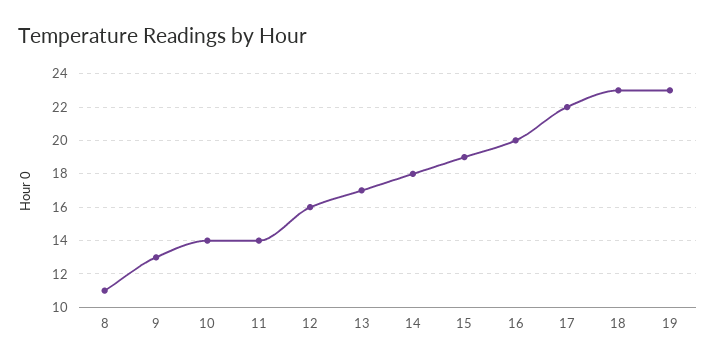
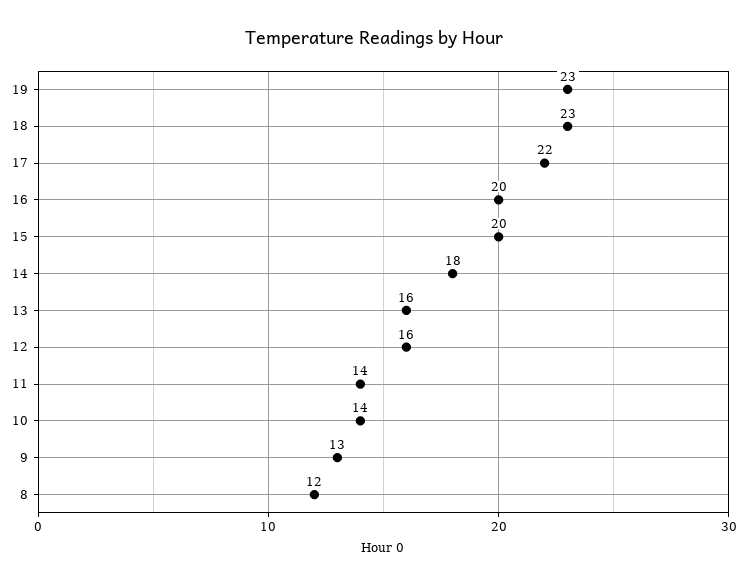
8: 11 -> 12
13: 17 -> 16
15: 19 -> 20

